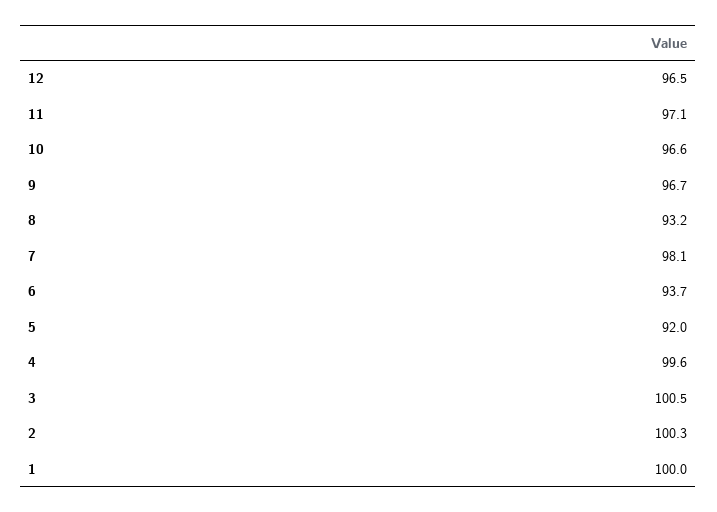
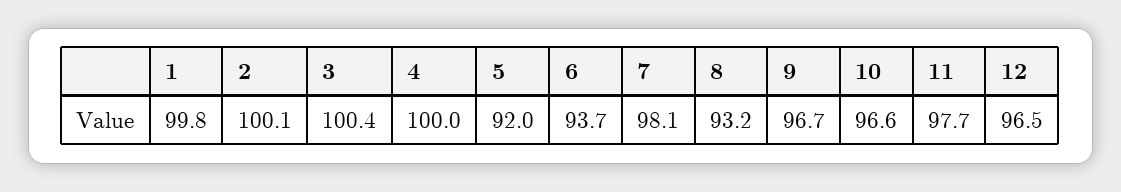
11: 97.1 -> 97.7
4: 99.6 -> 100
3: 100.5 -> 100.4
2: 100.3 -> 100.1
1: 100 -> 99.8

